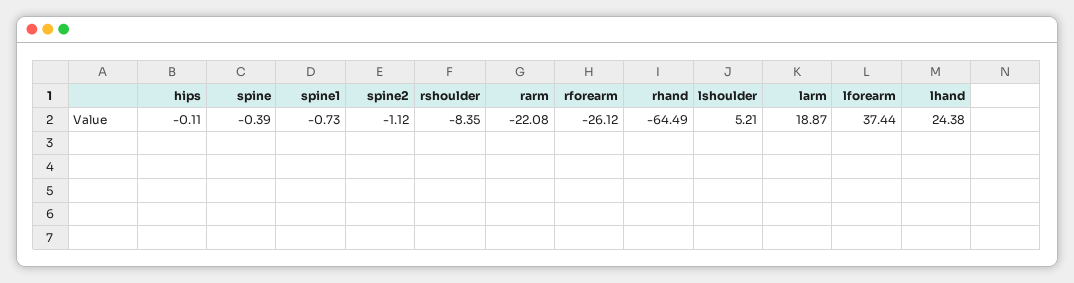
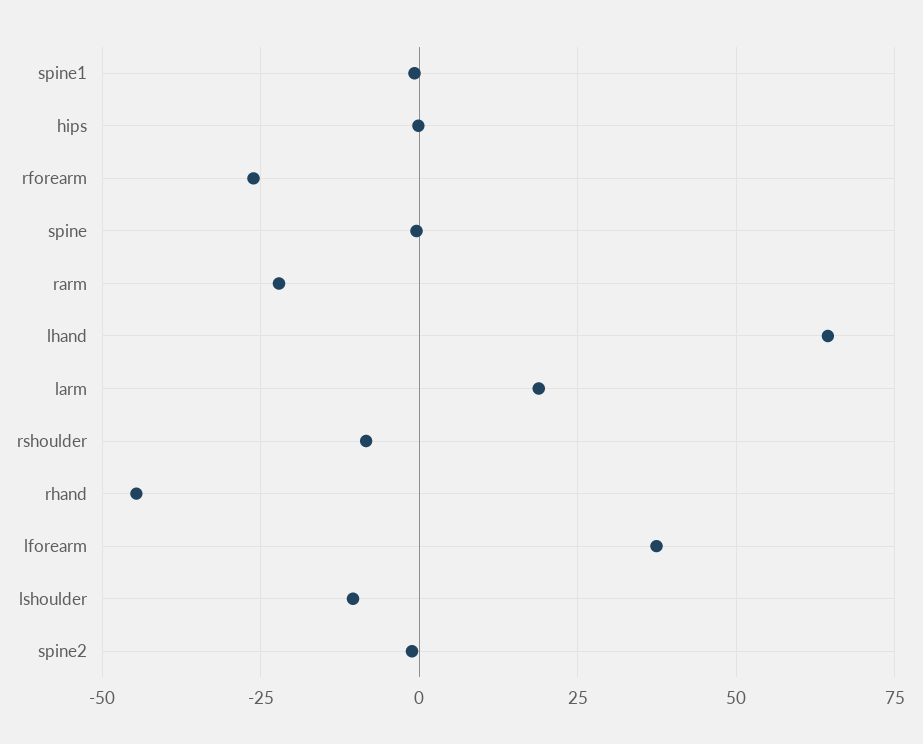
rhand: -64.49 -> -45
lshoulder: 5.21 -> -10
lhand: 24.38 -> 65

